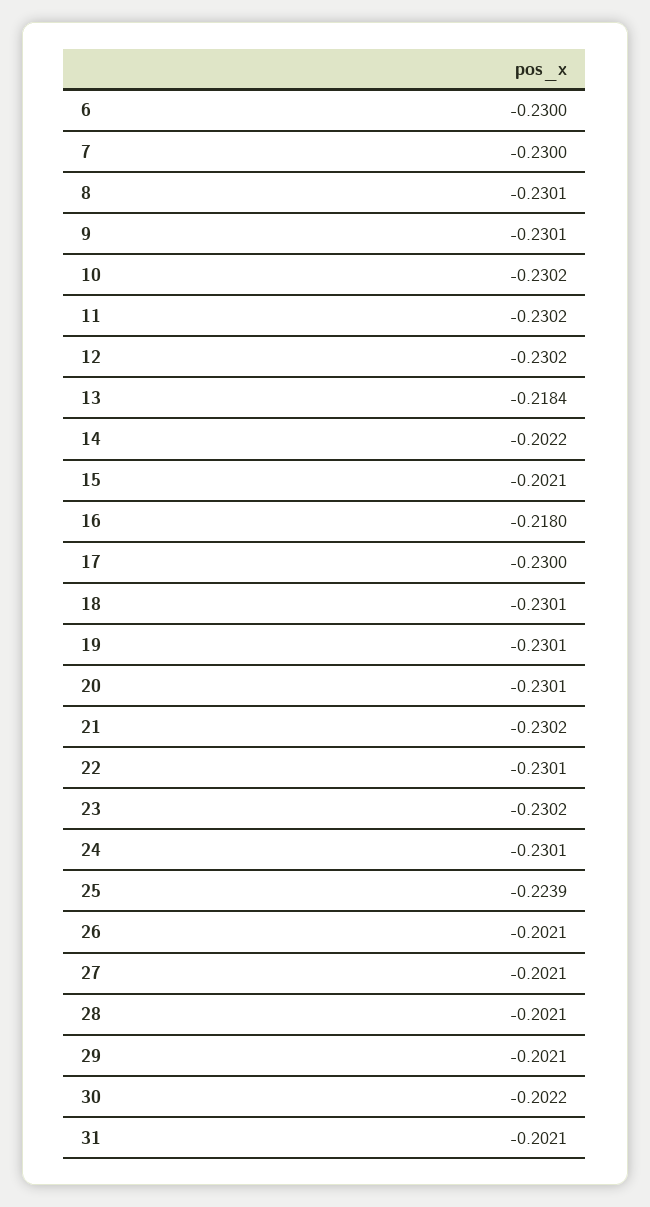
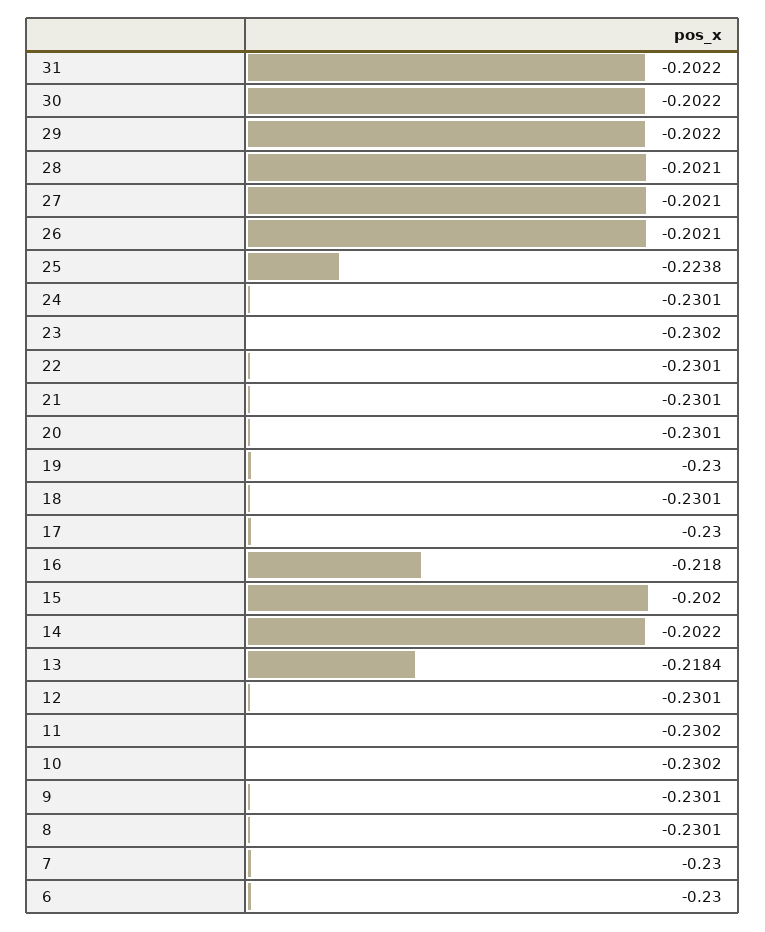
12: -0.2302 -> -0.2301
15: -0.2021 -> -0.202
19: -0.2301 -> -0.23
21: -0.2302 -> -0.2301
25: -0.2239 -> -0.2238
29: -0.2021 -> -0.2022
31: -0.2021 -> -0.2022

